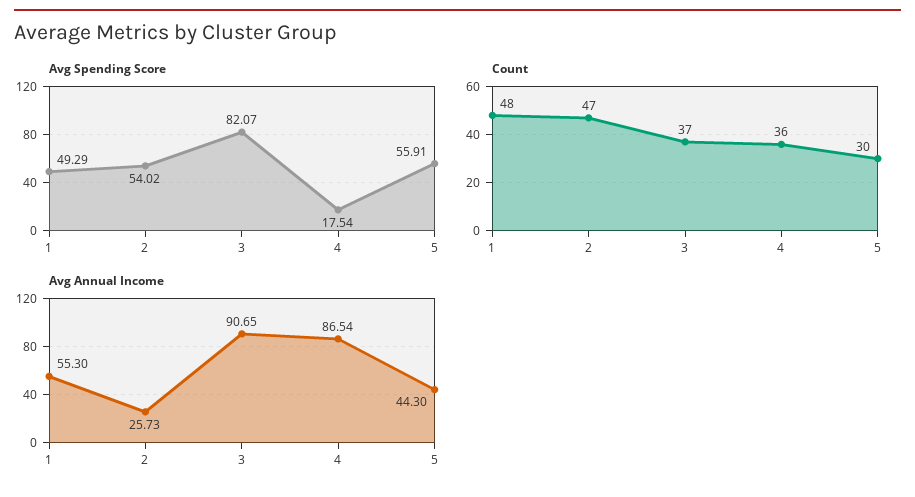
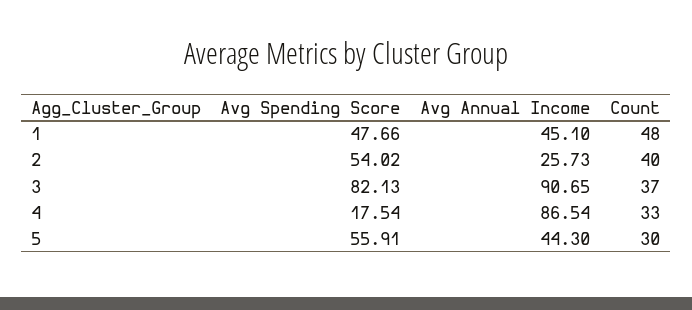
Avg Spending Score, 1: 49.29 -> 47.66
Avg Spending Score, 3: 82.07 -> 82.13
Count, 2: 47 -> 40
Count, 4: 36 -> 33
Avg Annual Income, 1: 55.3 -> 45.1

